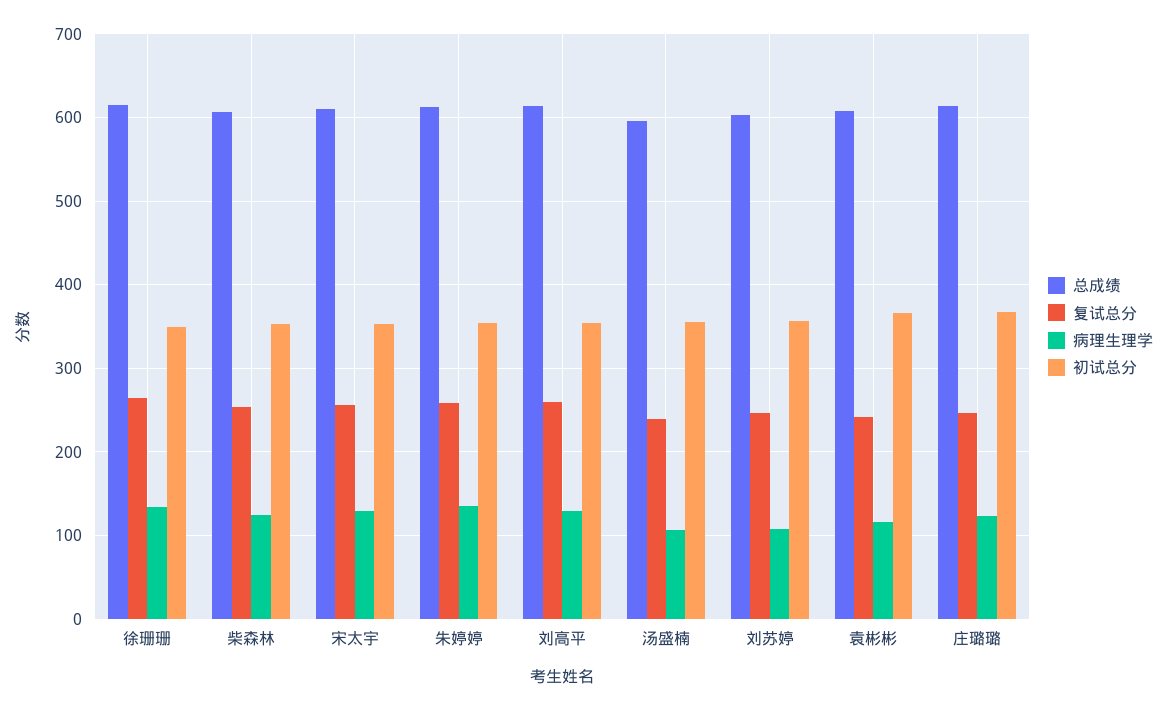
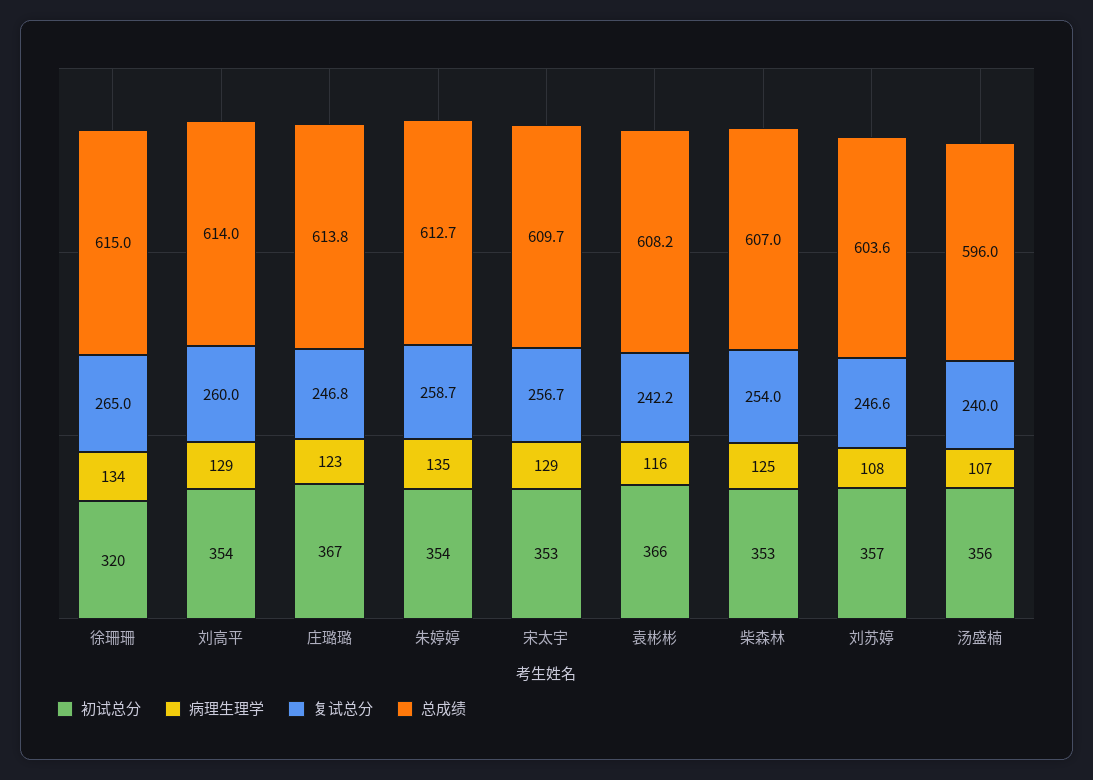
初试总分, 徐珊珊: 350 -> 320

